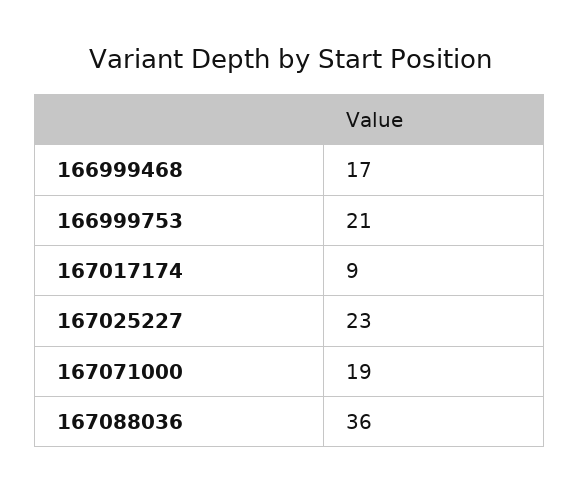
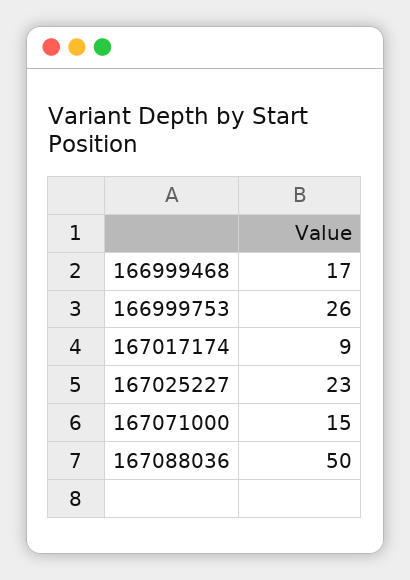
166999753: 21 -> 26
167071000: 19 -> 15
167088036: 36 -> 50

